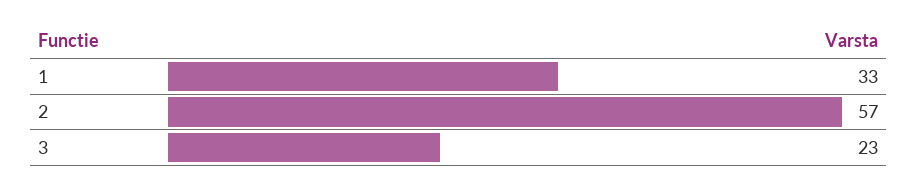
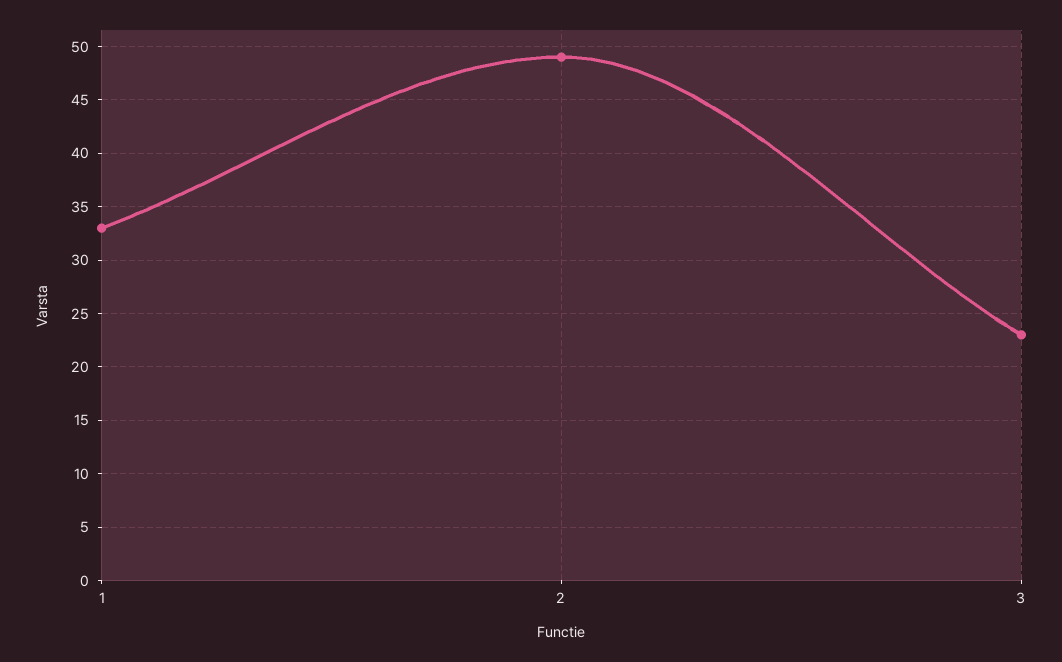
2: 57 -> 49

